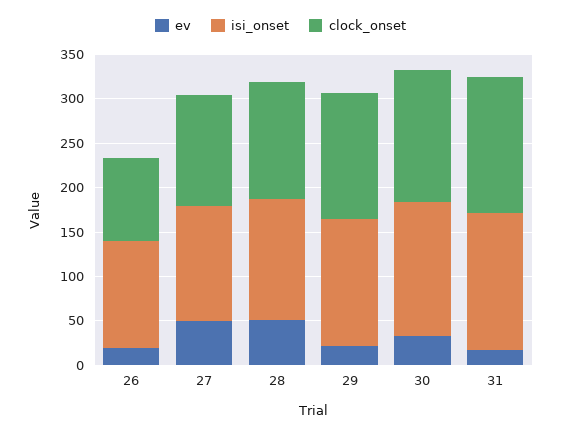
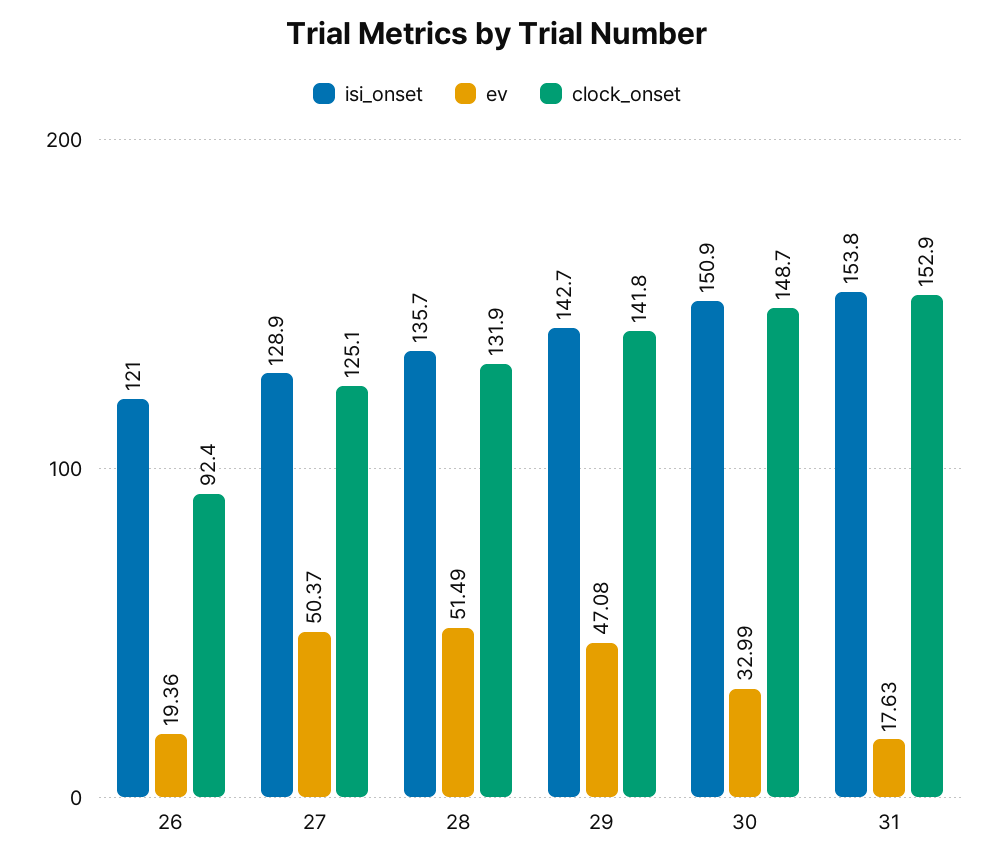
ev, 29: 20 -> 47.08

